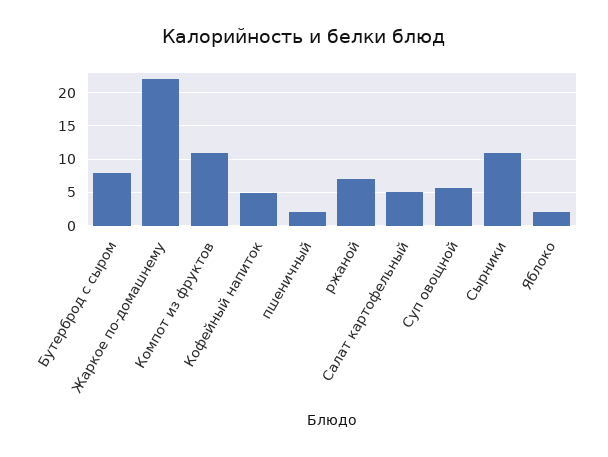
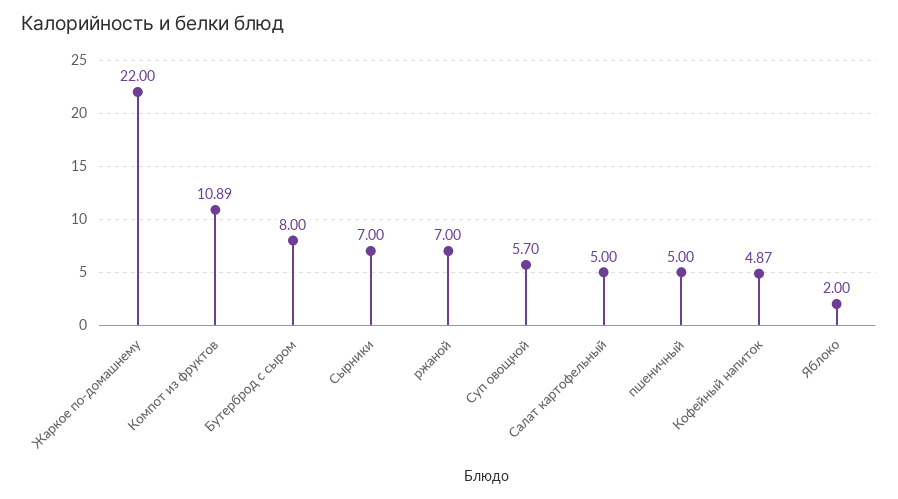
пшеничный: 2 -> 5
Сырники: 11 -> 7

